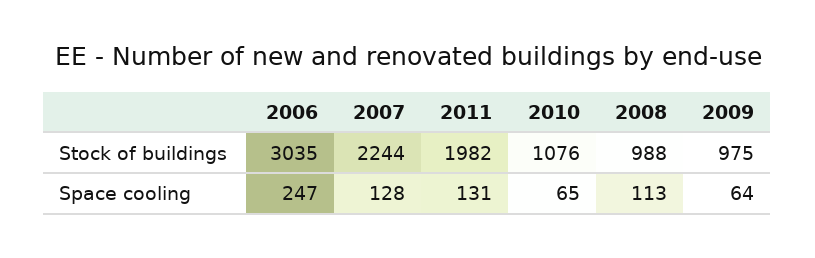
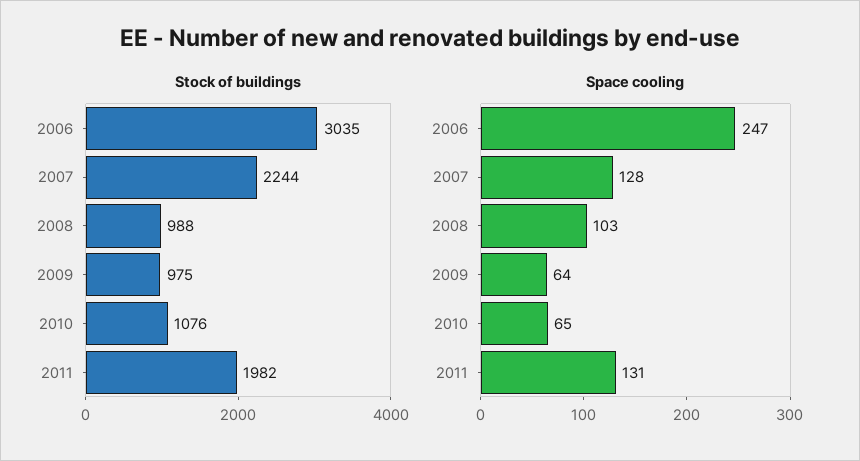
Space cooling, 2008: 113 -> 103

